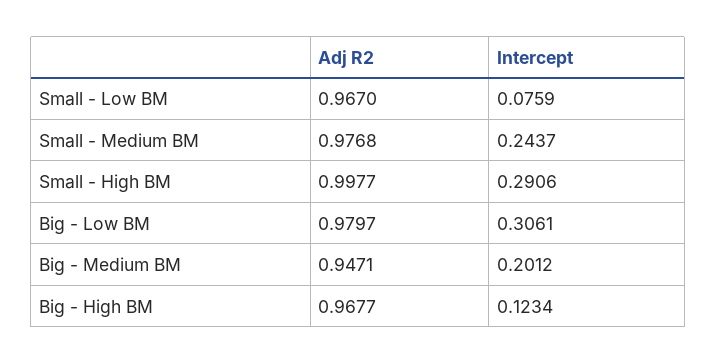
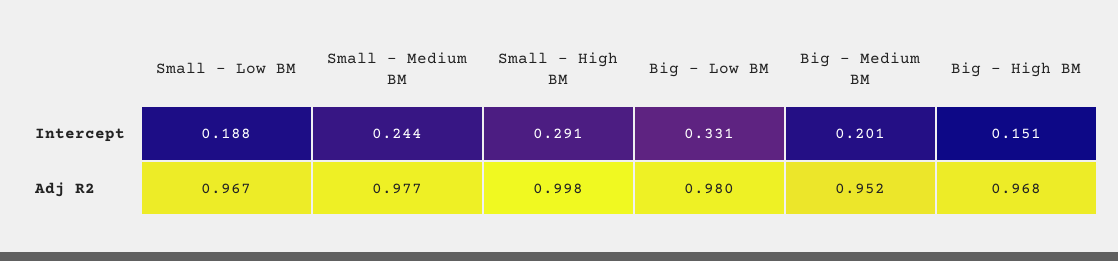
Intercept, Small - Low BM: 0.0759 -> 0.188
Intercept, Big - Low BM: 0.3061 -> 0.331
Adj R2, Big - Medium BM: 0.9471 -> 0.952
Intercept, Big - High BM: 0.1234 -> 0.151

